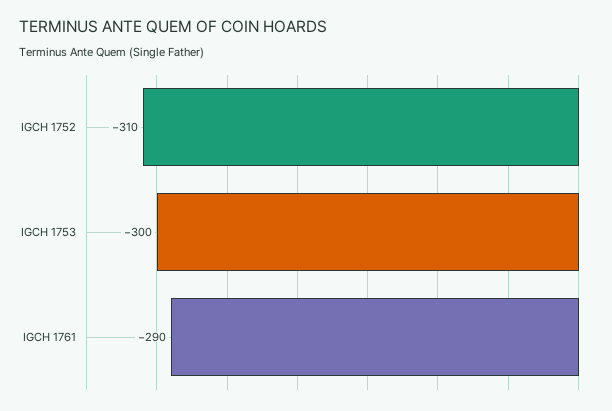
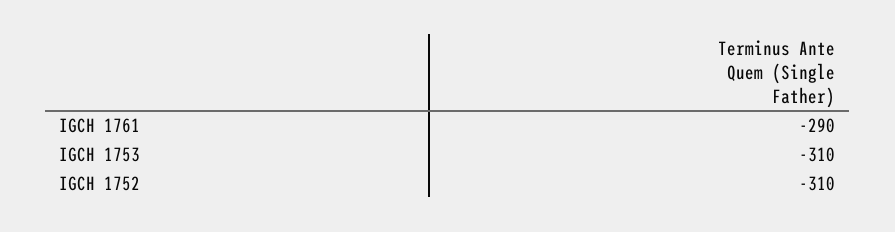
IGCH 1753: -300 -> -310

